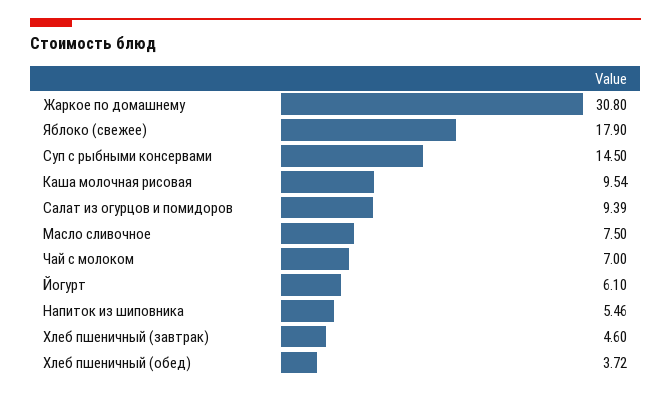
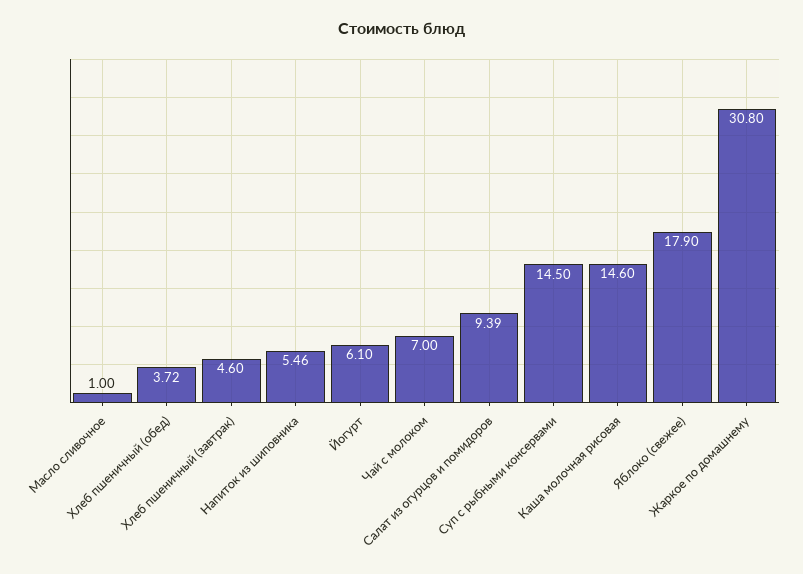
Каша молочная рисовая: 9.54 -> 14.6
Масло сливочное: 7.5 -> 1

